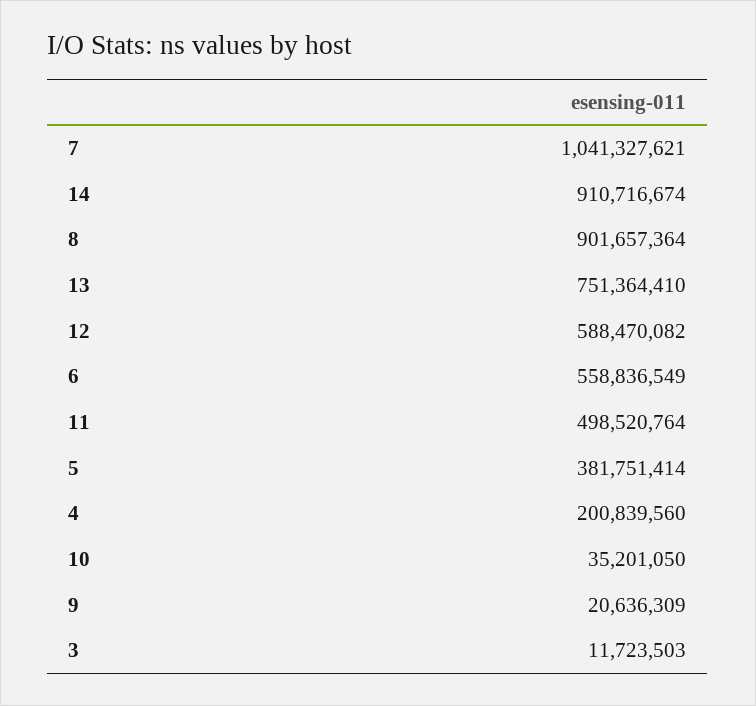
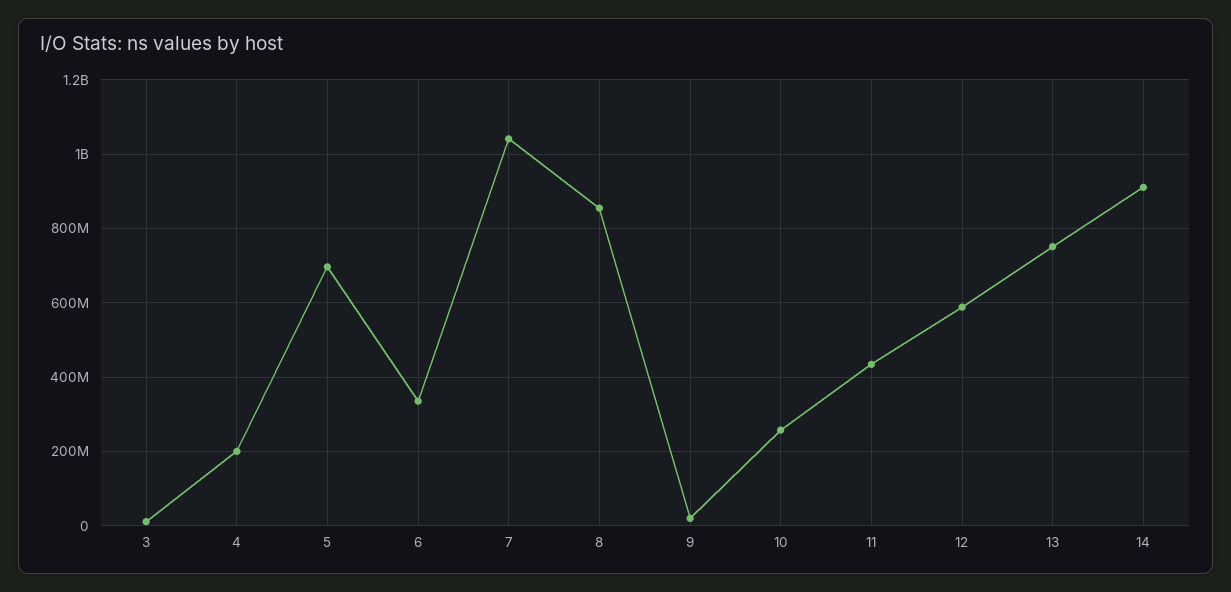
8: 901657364 -> 860000000
6: 558836549 -> 340000000
11: 498520764 -> 440000000
5: 381751414 -> 700000000
10: 35201050 -> 260000000

